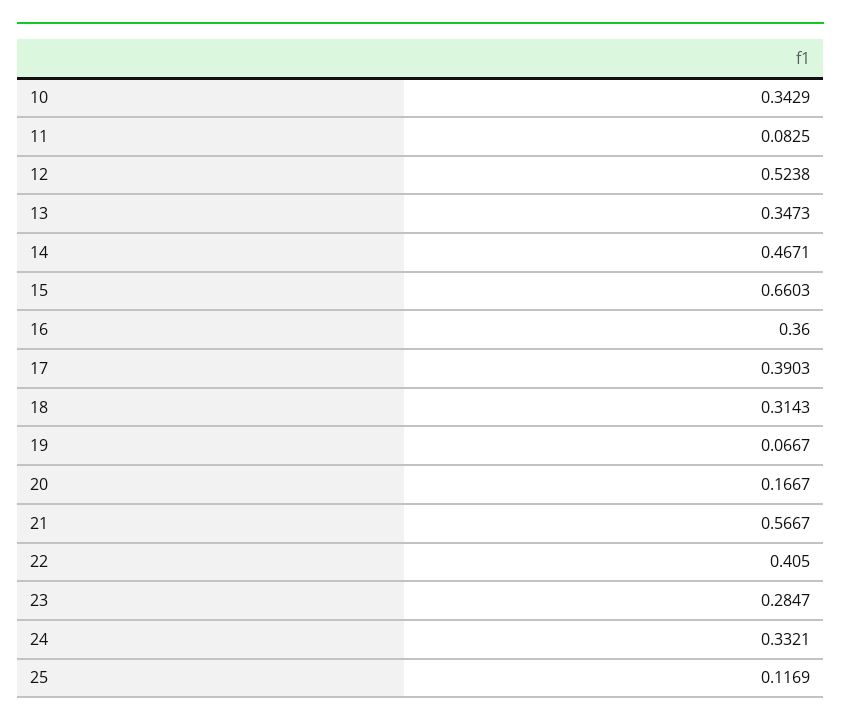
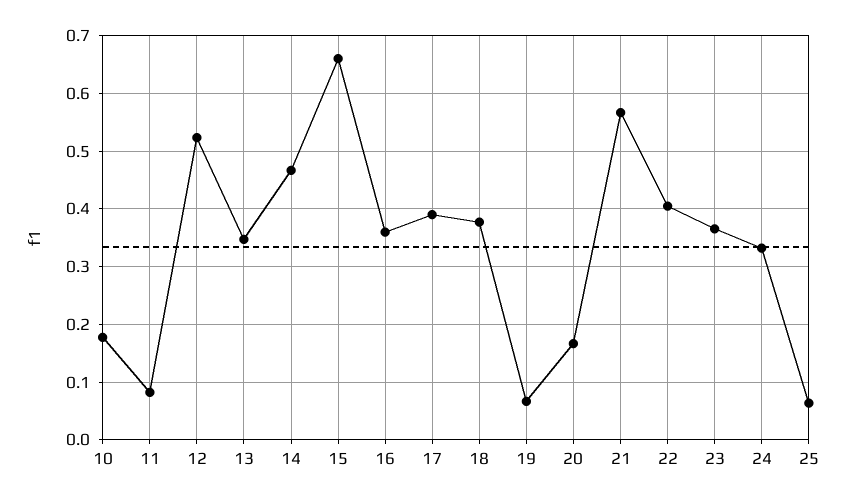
10: 0.3429 -> 0.18
18: 0.3143 -> 0.38
23: 0.2847 -> 0.36
25: 0.1169 -> 0.06

